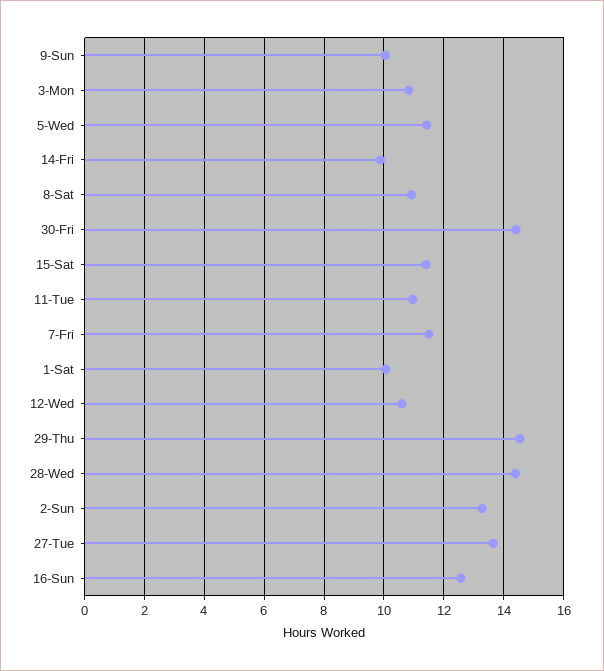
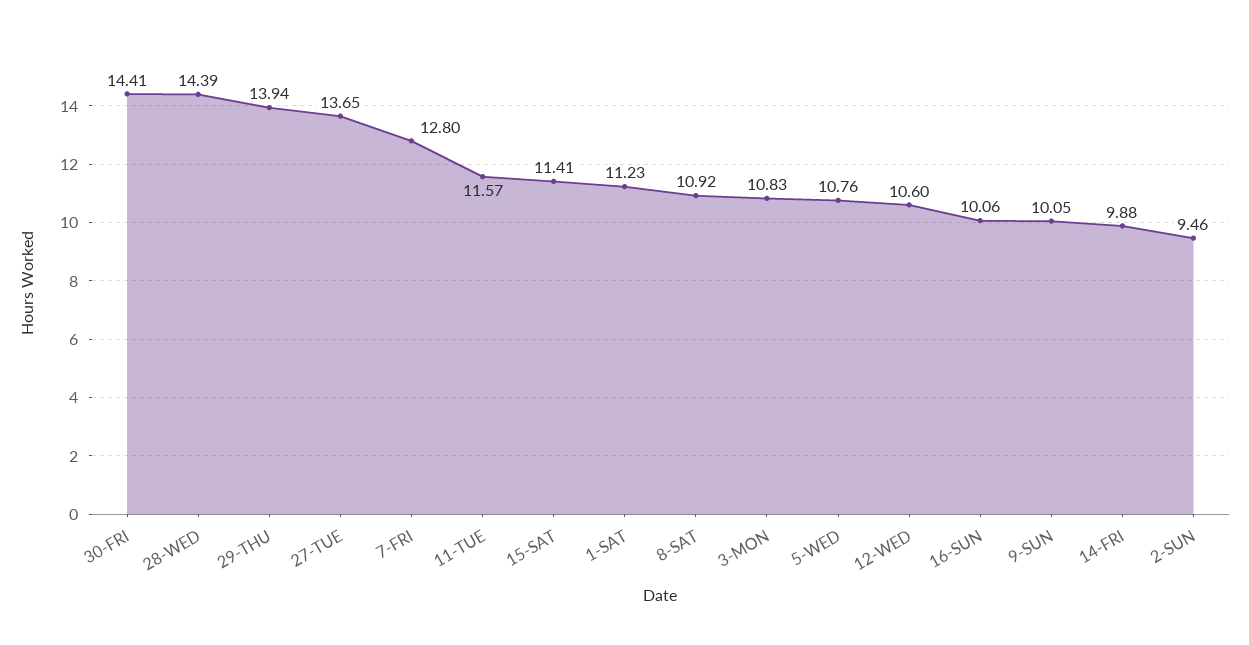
5-Wed: 11.5 -> 10.76
11-Tue: 11 -> 11.57
7-Fri: 11.5 -> 12.8
1-Sat: 10 -> 11.23
29-Thu: 14.5 -> 13.94
2-Sun: 13.25 -> 9.46
16-Sun: 12.5 -> 10.06

